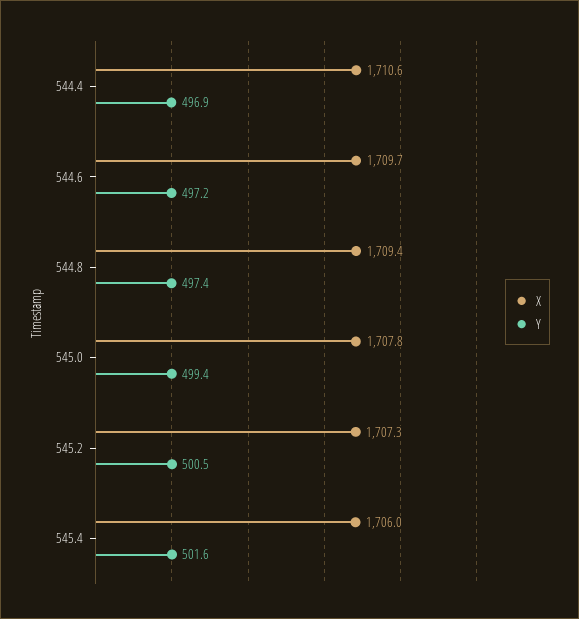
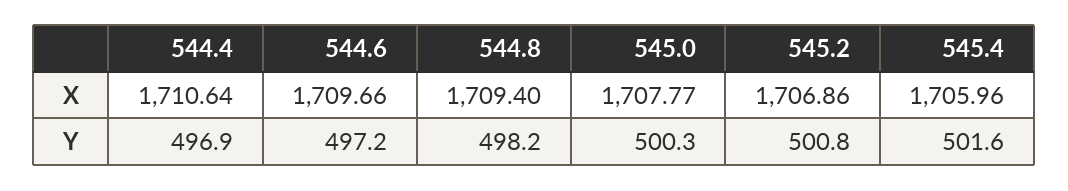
Y, 544.8: 497.4 -> 498.2
Y, 545.0: 499.4 -> 500.3
X, 545.2: 1707.3 -> 1706.86
Y, 545.2: 500.5 -> 500.8

